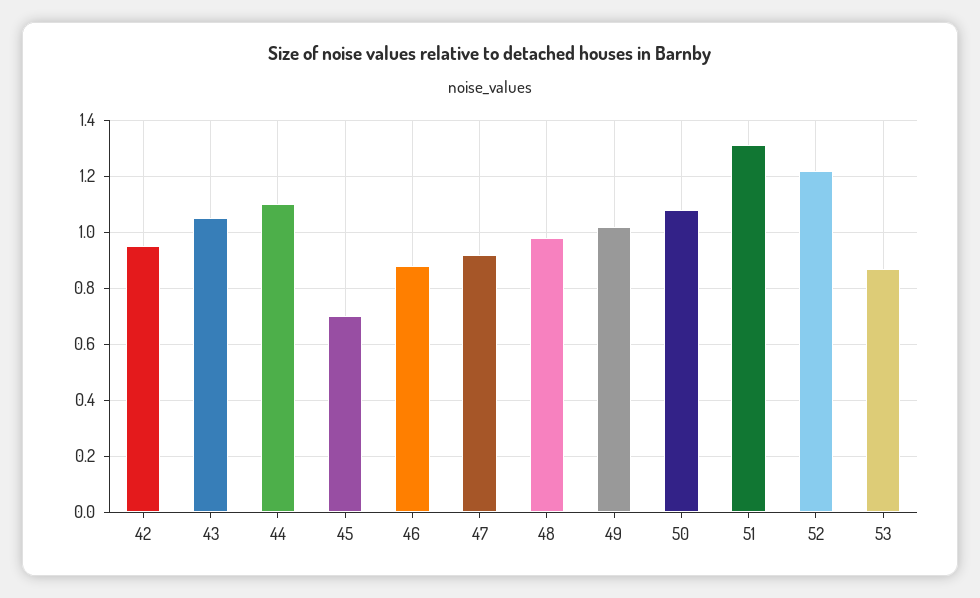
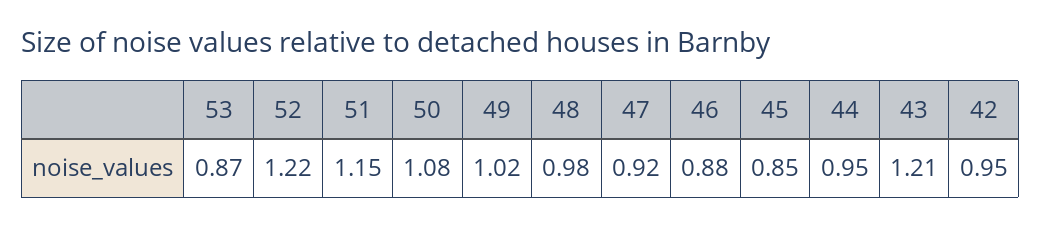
43: 1.05 -> 1.21
44: 1.1 -> 0.95
45: 0.7 -> 0.85
51: 1.3 -> 1.15

